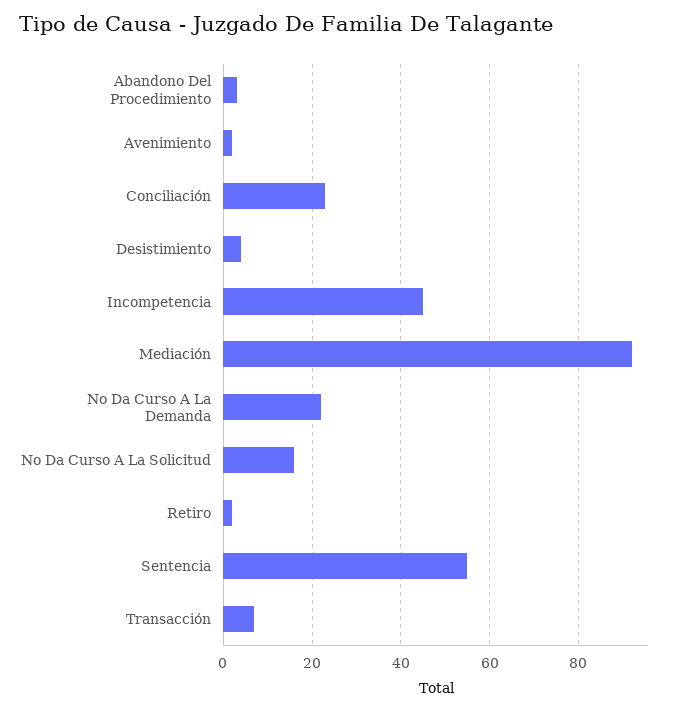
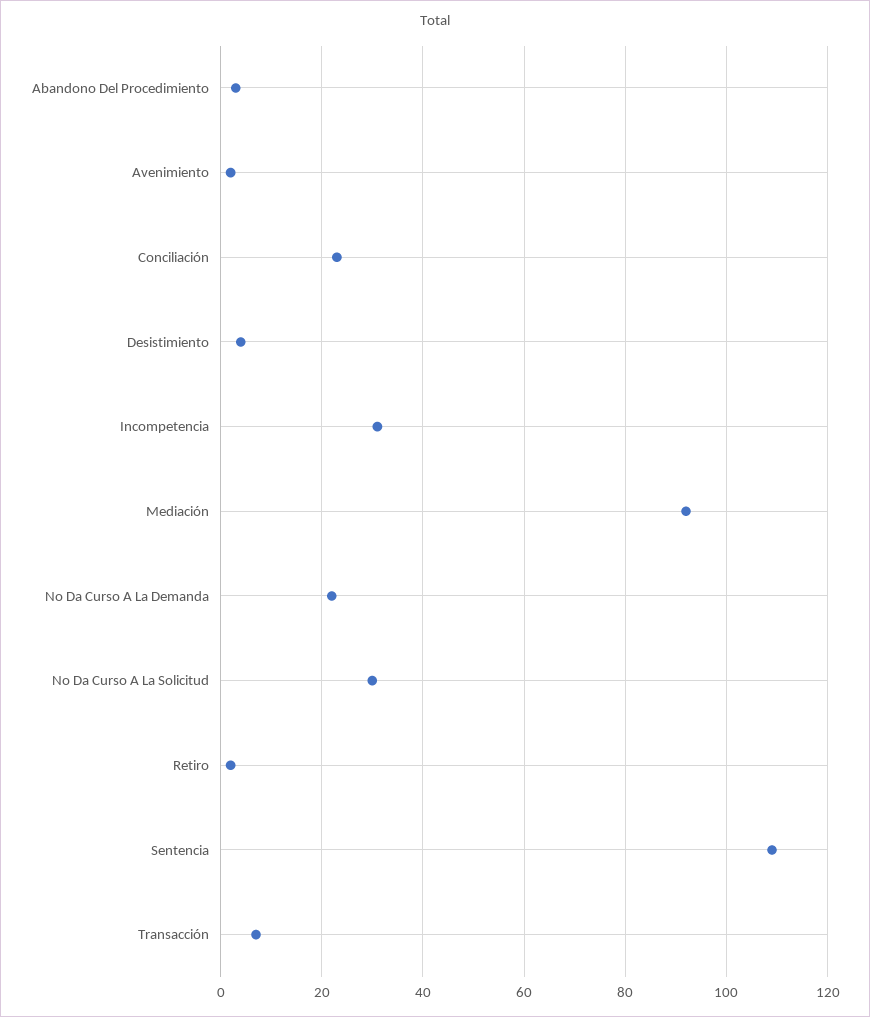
Incompetencia: 45 -> 30
No Da Curso A La Solicitud: 15 -> 30
Sentencia: 55 -> 110

